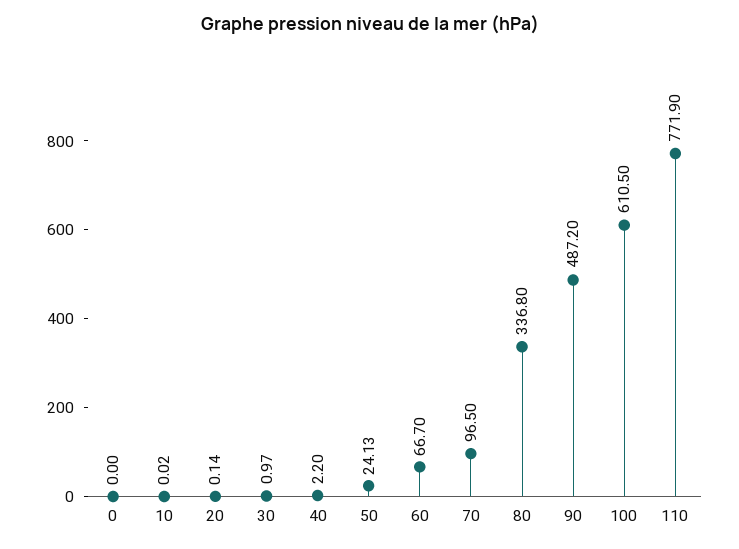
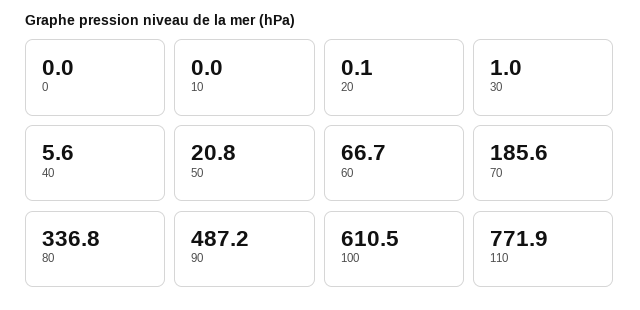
40: 2.2 -> 5.6
50: 24.13 -> 20.8
70: 96.5 -> 185.6

